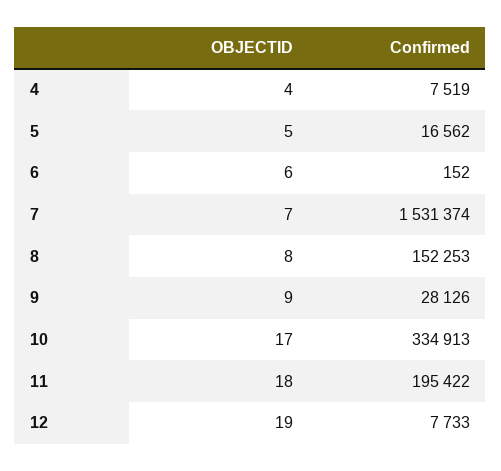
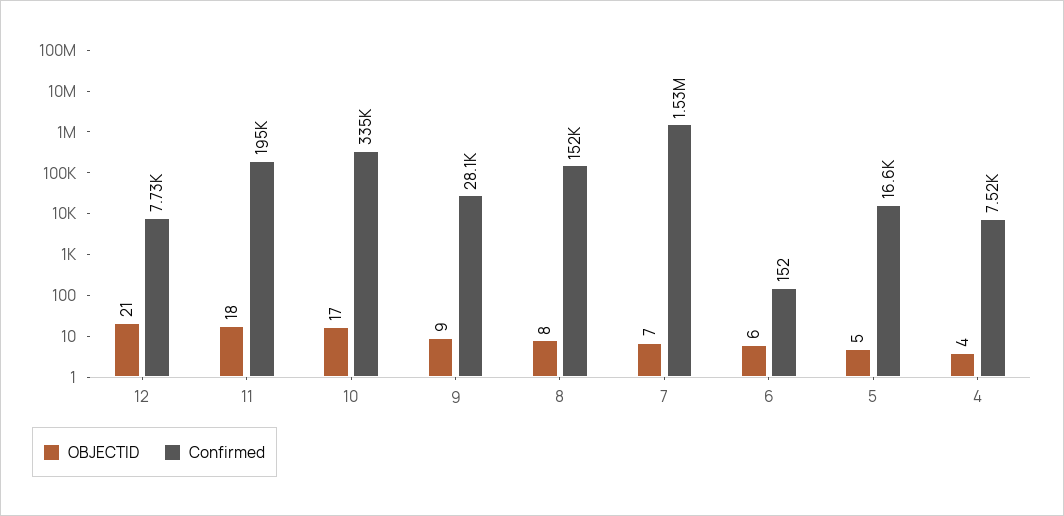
OBJECTID, 12: 19 -> 21

